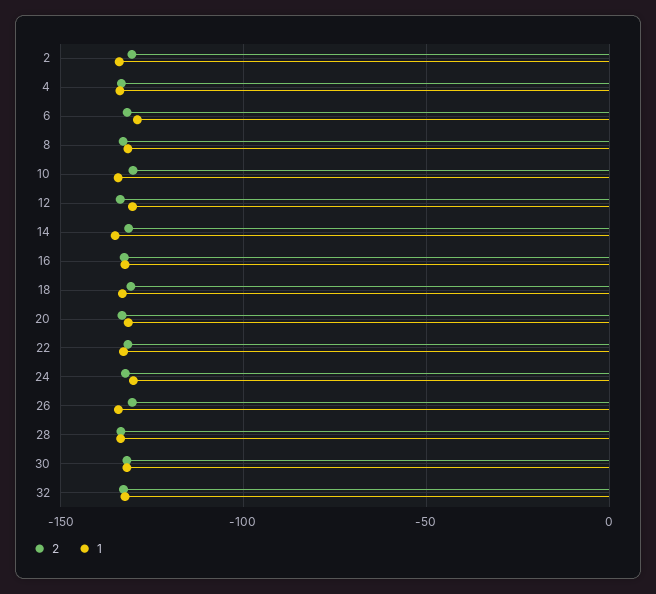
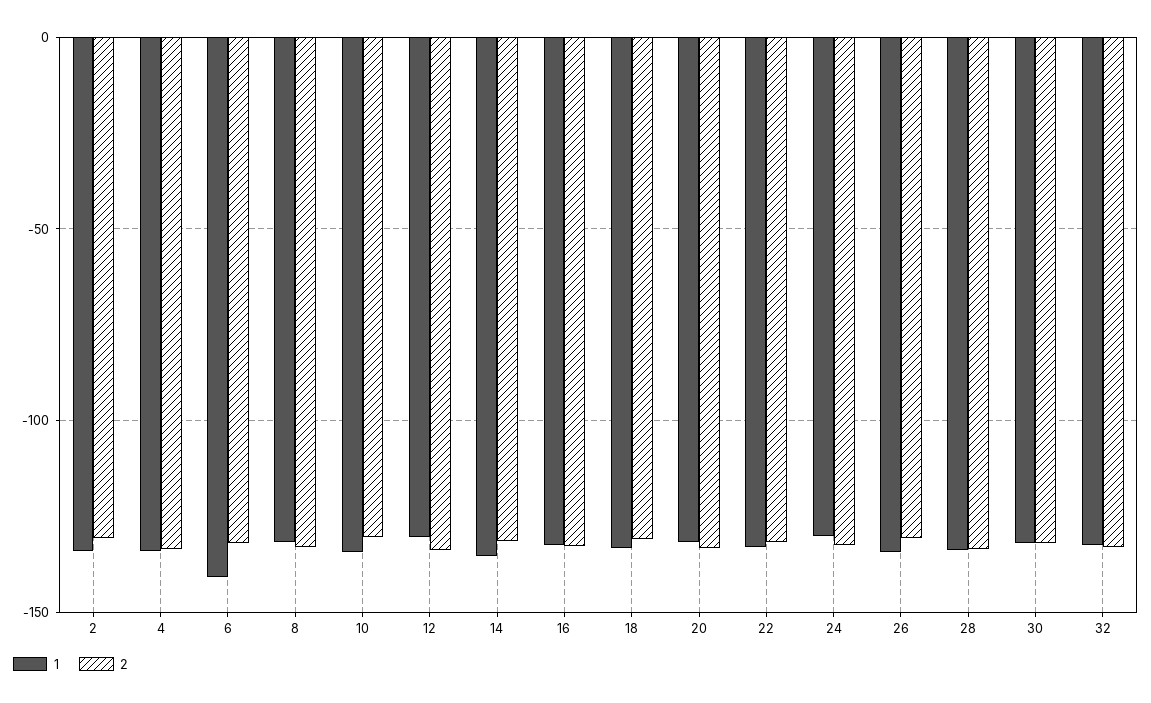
1, 6: -130 -> -140

